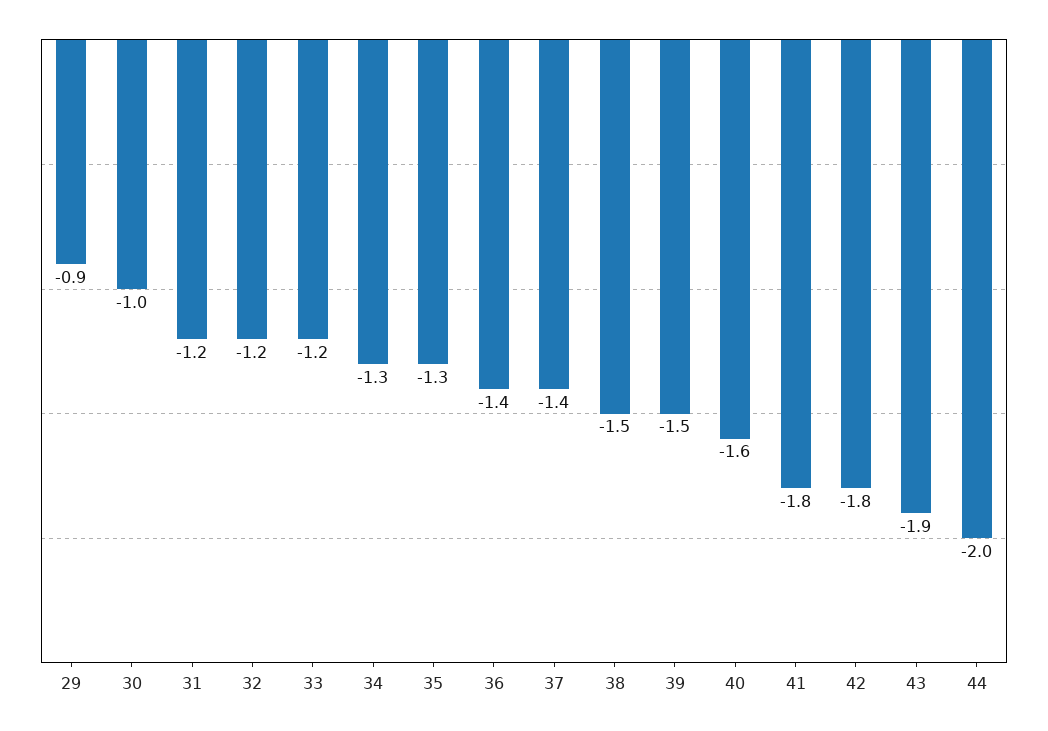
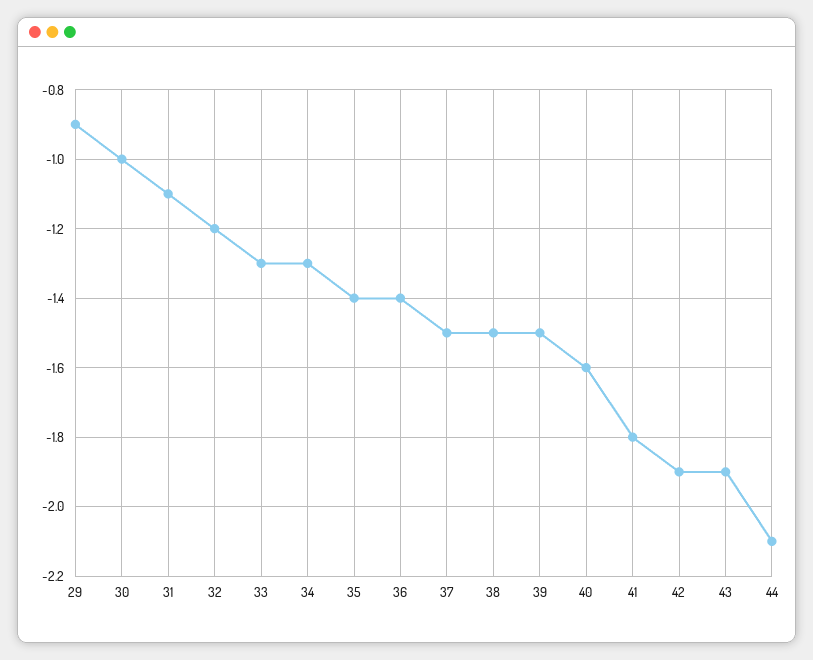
31: -1.2 -> -1.1
33: -1.2 -> -1.3
35: -1.3 -> -1.4
37: -1.4 -> -1.5
42: -1.8 -> -1.9
44: -2 -> -2.1

